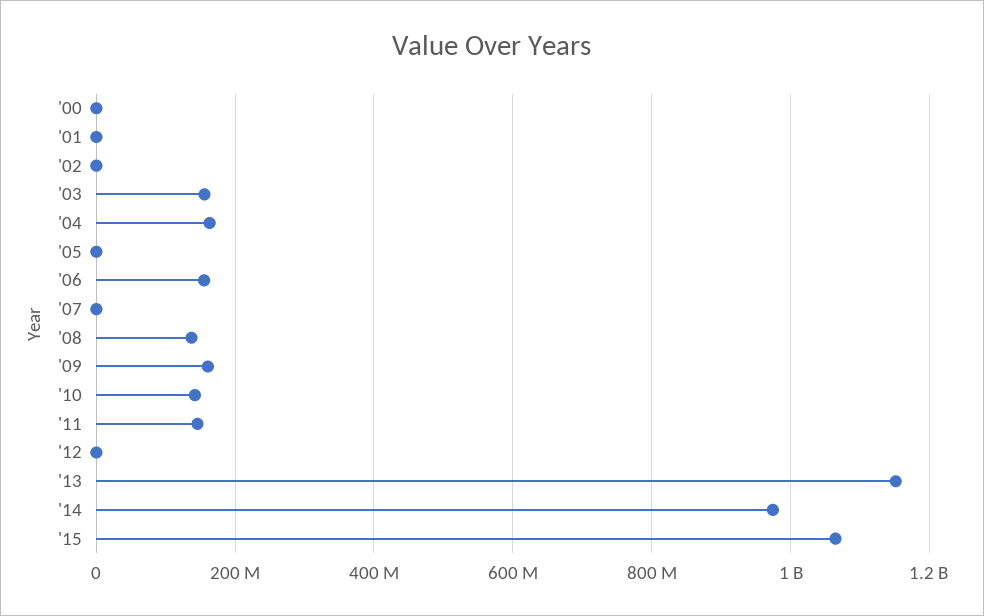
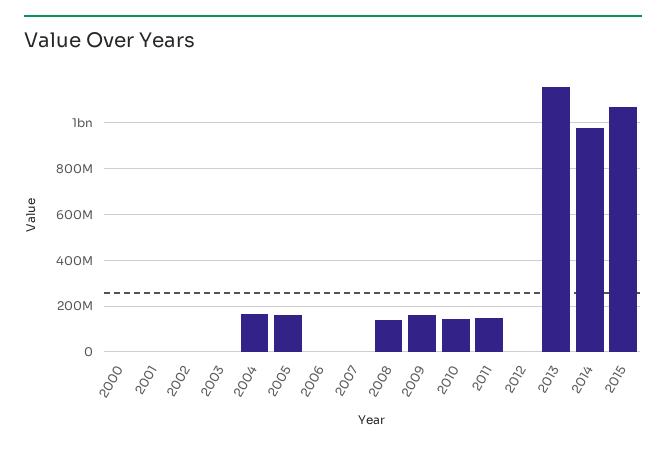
'03: 160000000 -> 0
'05: 0 -> 150000000
'06: 160000000 -> 0

